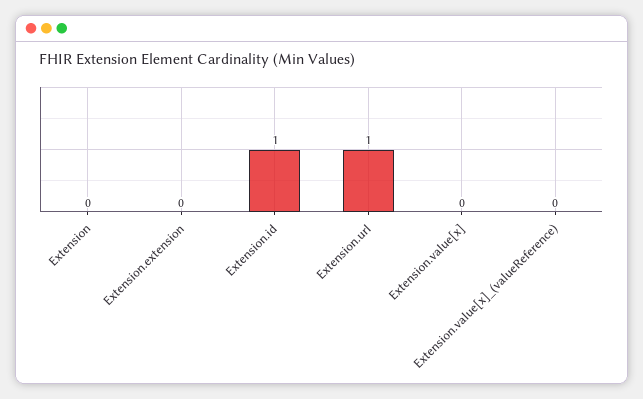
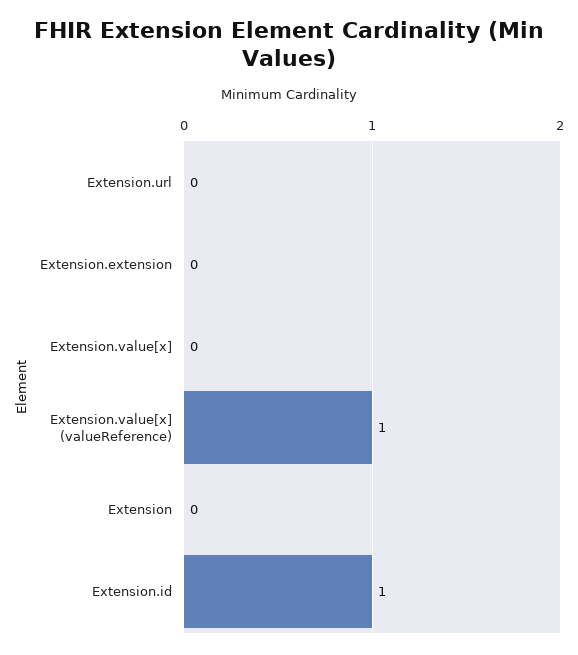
Extension.url: 1 -> 0
Extension.value[x]_(valueReference): 0 -> 1

